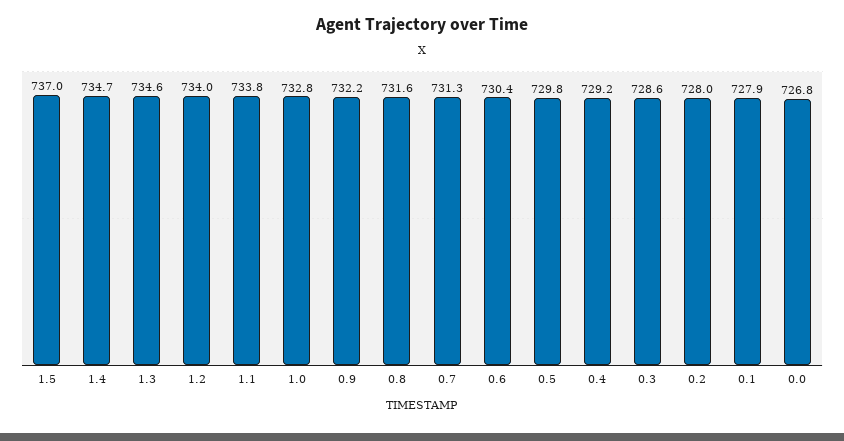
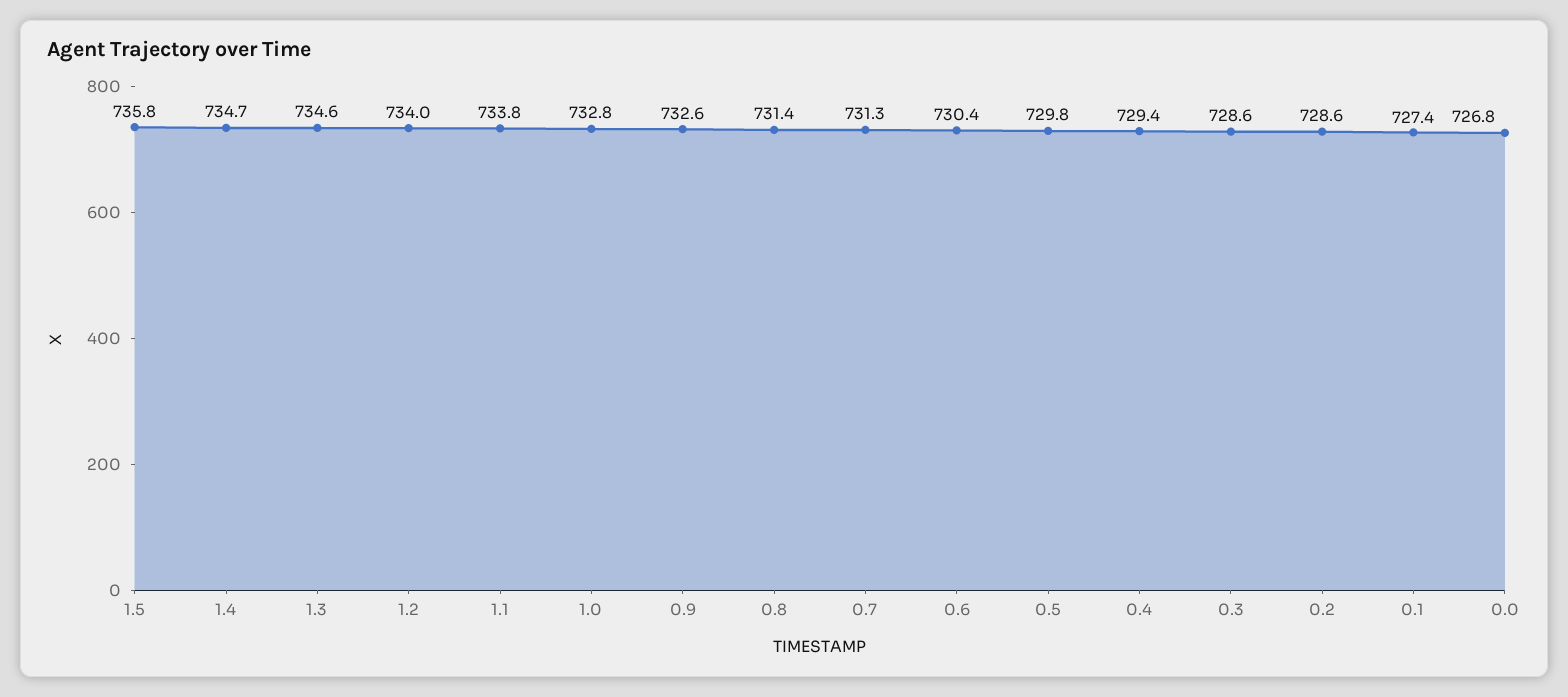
1.5: 737 -> 735.8
0.9: 732.2 -> 732.6
0.8: 731.6 -> 731.4
0.4: 729.2 -> 729.4
0.2: 728 -> 728.6
0.1: 727.9 -> 727.4

